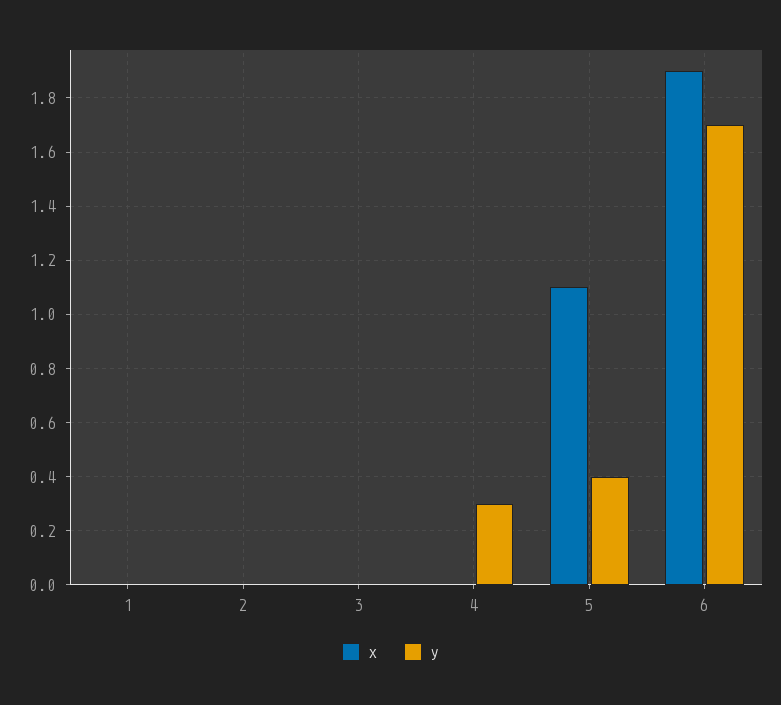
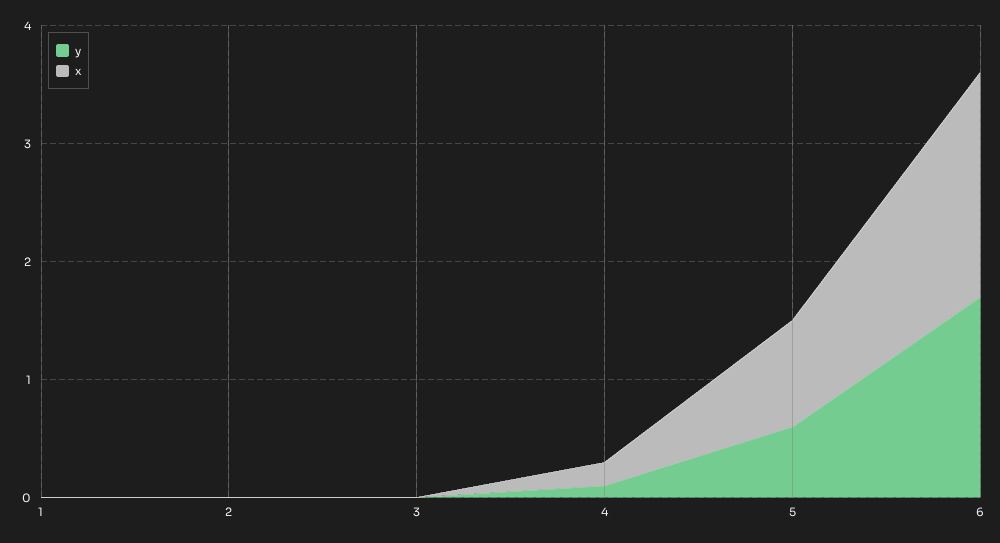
x, 4: 0 -> 0.2
y, 4: 0.3 -> 0.1
x, 5: 1.1 -> 0.9
y, 5: 0.4 -> 0.6

